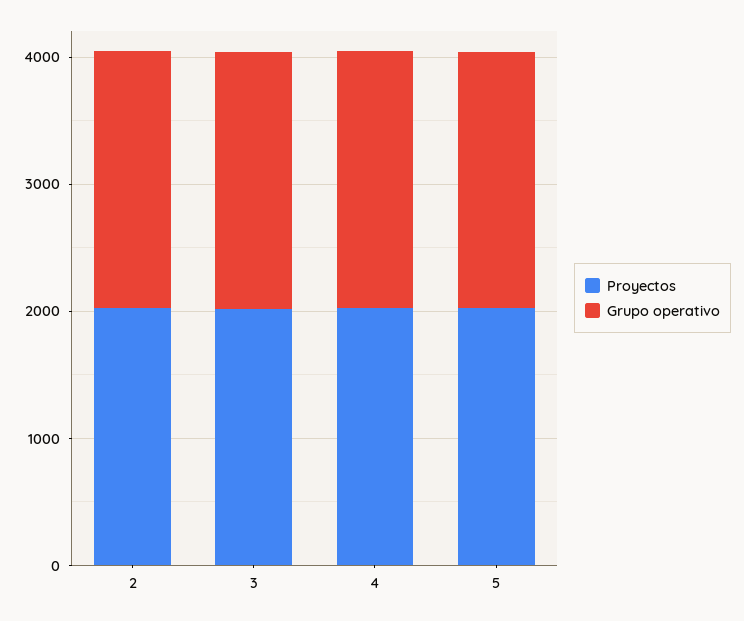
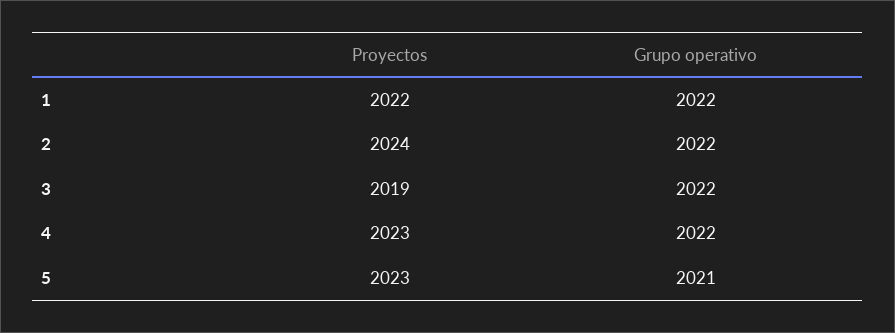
Proyectos, 1: none -> 2022
Grupo operativo, 1: none -> 2022

